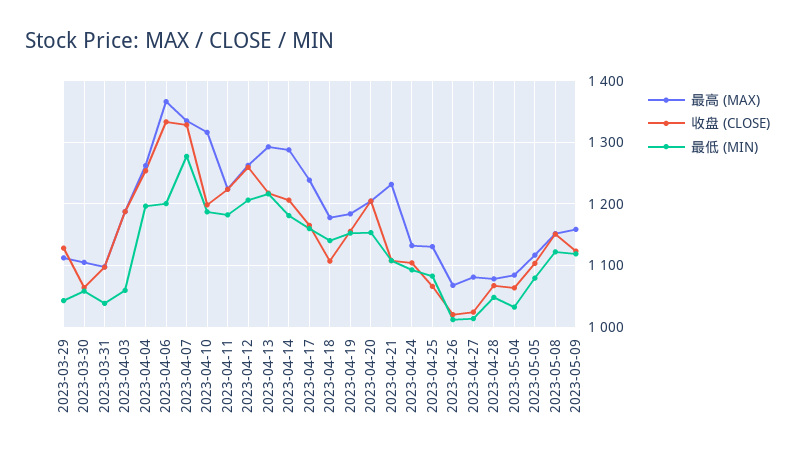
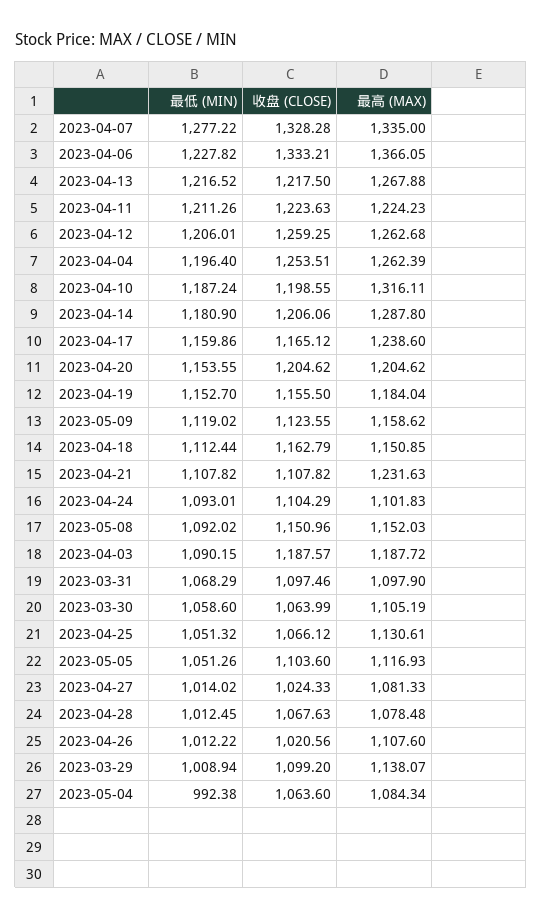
最高 (MAX), 2023-03-29: 1110 -> 1138.07
收盘 (CLOSE), 2023-03-29: 1130 -> 1099.2
最低 (MIN), 2023-03-29: 1040 -> 1008.94
最低 (MIN), 2023-03-31: 1040 -> 1068.29
最低 (MIN), 2023-04-03: 1060 -> 1090.15
最低 (MIN), 2023-04-06: 1200 -> 1227.82
最低 (MIN), 2023-04-11: 1180 -> 1211.26
最高 (MAX), 2023-04-13: 1290 -> 1267.88
最高 (MAX), 2023-04-18: 1180 -> 1150.85
收盘 (CLOSE), 2023-04-18: 1110 -> 1162.79
最低 (MIN), 2023-04-18: 1140 -> 1112.44
最高 (MAX), 2023-04-24: 1130 -> 1101.83
最低 (MIN), 2023-04-25: 1080 -> 1051.32
最高 (MAX), 2023-04-26: 1070 -> 1107.6
最低 (MIN), 2023-04-28: 1050 -> 1012.45
最低 (MIN), 2023-05-04: 1030 -> 992.38
最低 (MIN), 2023-05-05: 1080 -> 1051.26
最低 (MIN), 2023-05-08: 1120 -> 1092.02

